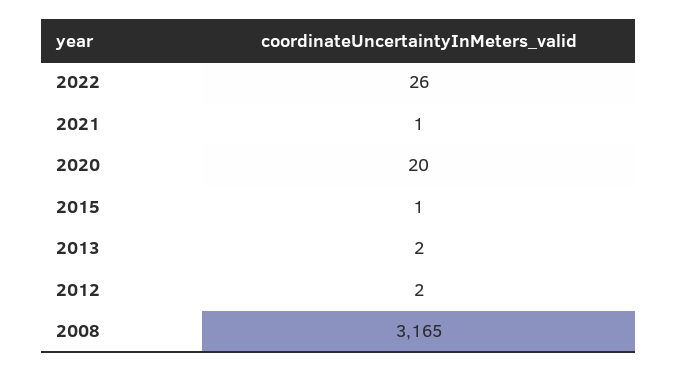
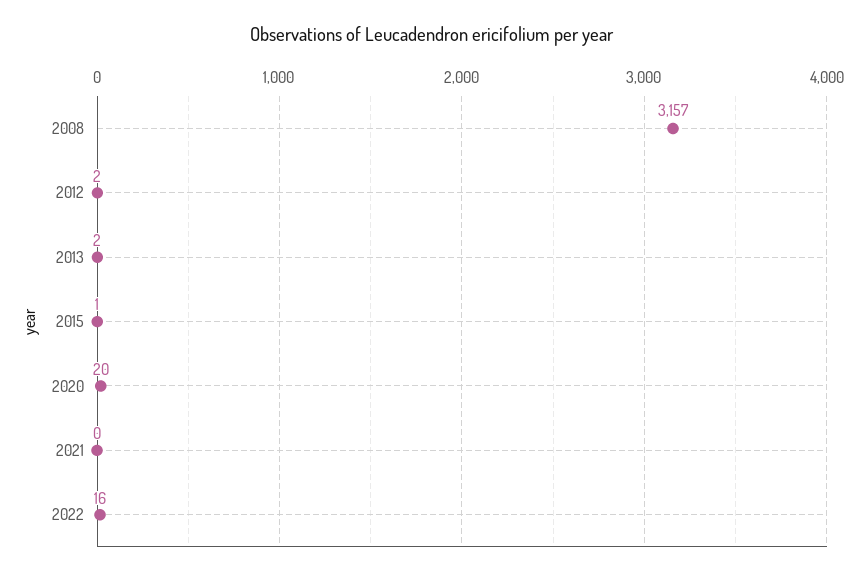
2022: 26 -> 16
2021: 1 -> 0
2008: 3165 -> 3157

